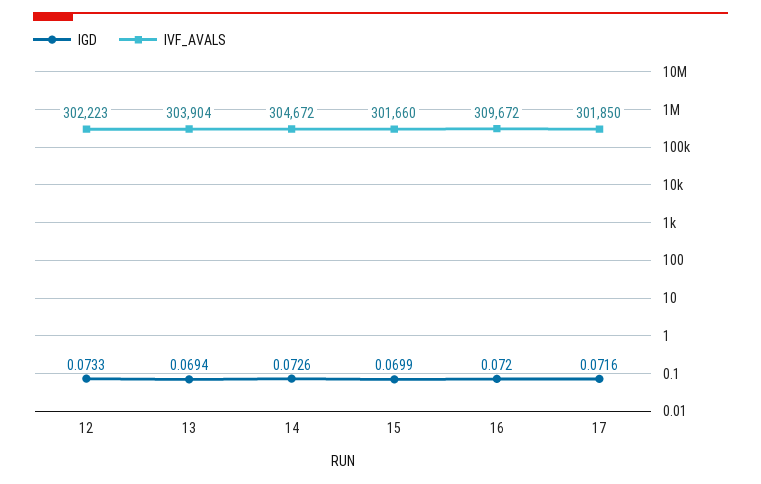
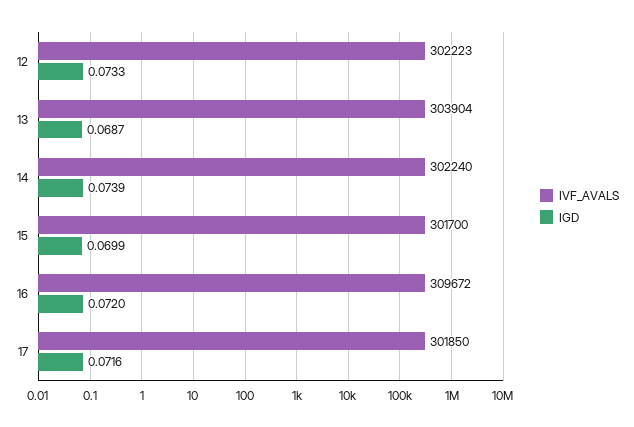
IGD, 13: 0.0694 -> 0.0687
IGD, 14: 0.0726 -> 0.0739
IVF_AVALS, 14: 304672 -> 302240
IVF_AVALS, 15: 301660 -> 301700

